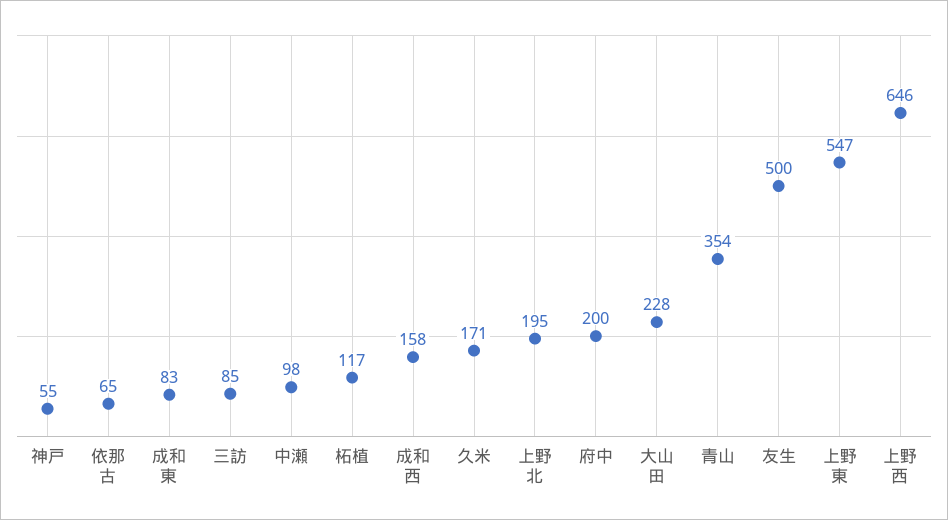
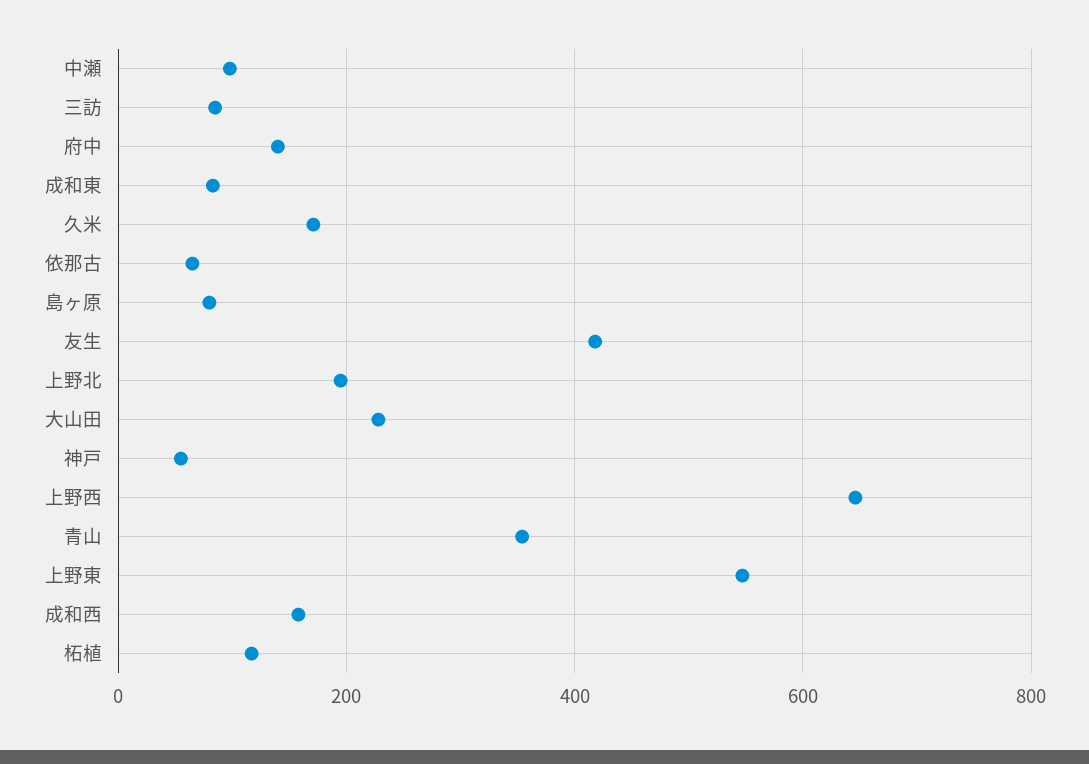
府中: 200 -> 140
友生: 500 -> 420
島ヶ原: none -> 80

